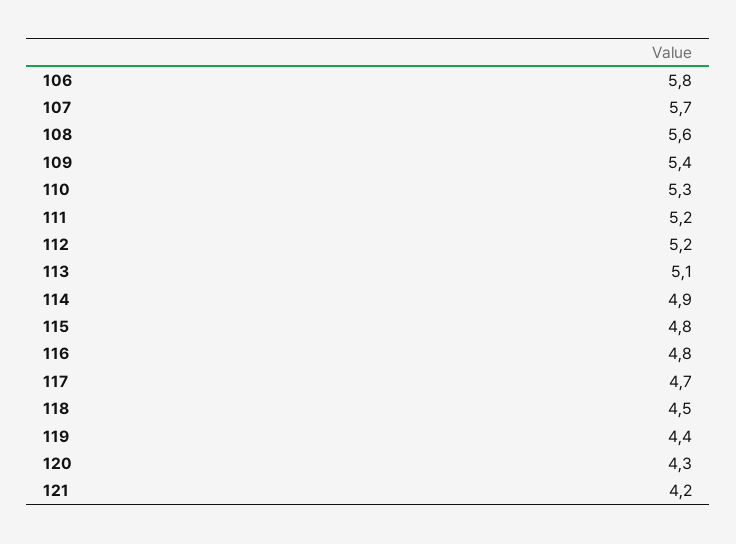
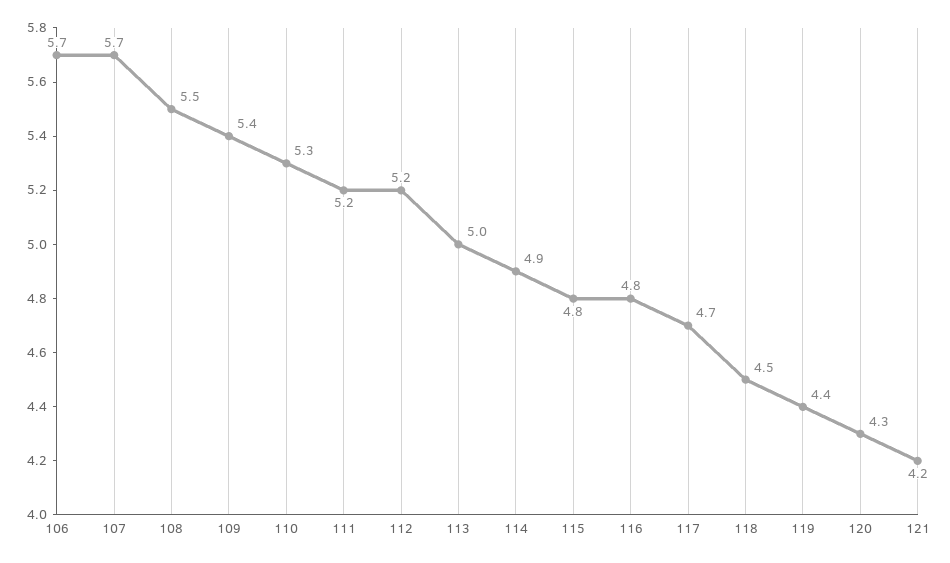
106: 5.8 -> 5.7
108: 5.6 -> 5.5
113: 5.1 -> 5

